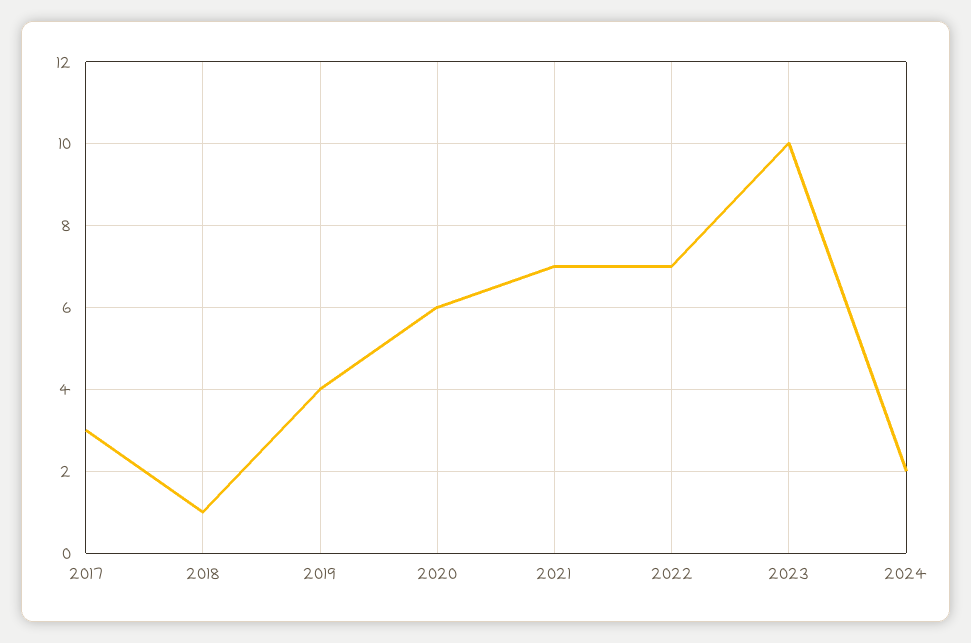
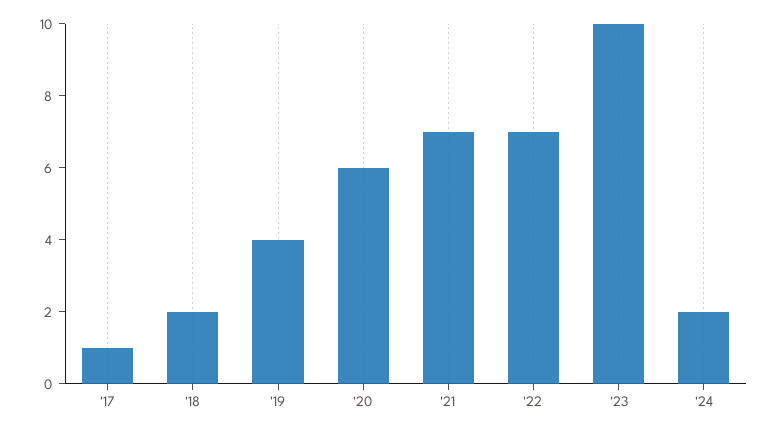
2017: 3 -> 1
2018: 1 -> 2

